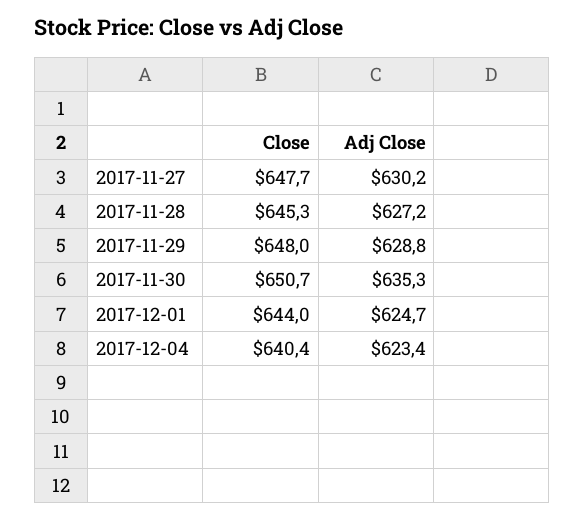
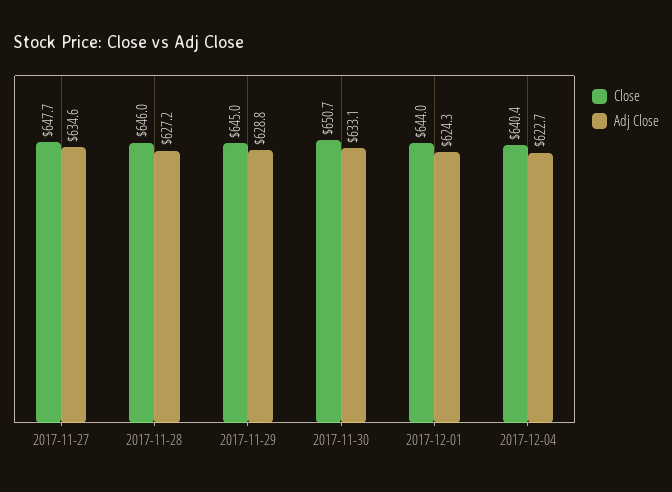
Adj Close, 2017-11-27: 630.2 -> 634.6
Close, 2017-11-28: 645.3 -> 646
Close, 2017-11-29: 648 -> 645
Adj Close, 2017-11-30: 635.3 -> 633.1
Adj Close, 2017-12-01: 624.7 -> 624.3
Adj Close, 2017-12-04: 623.4 -> 622.7

